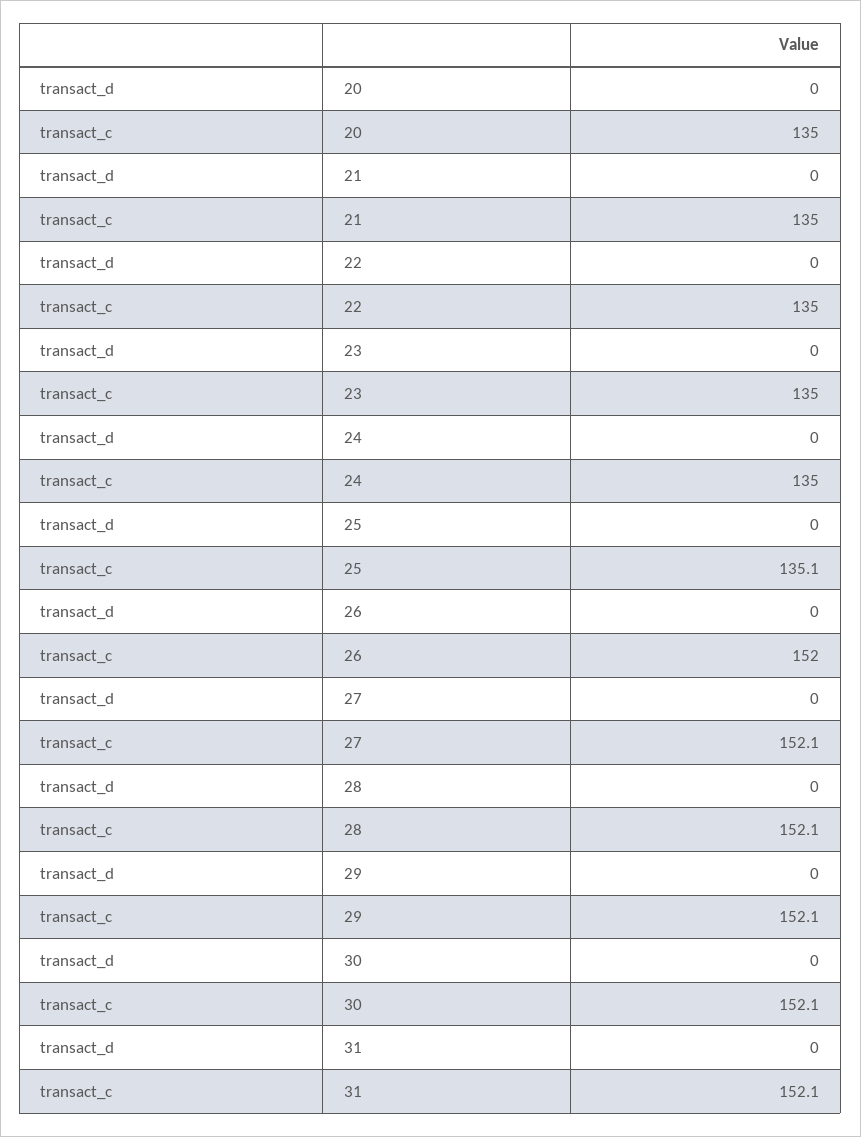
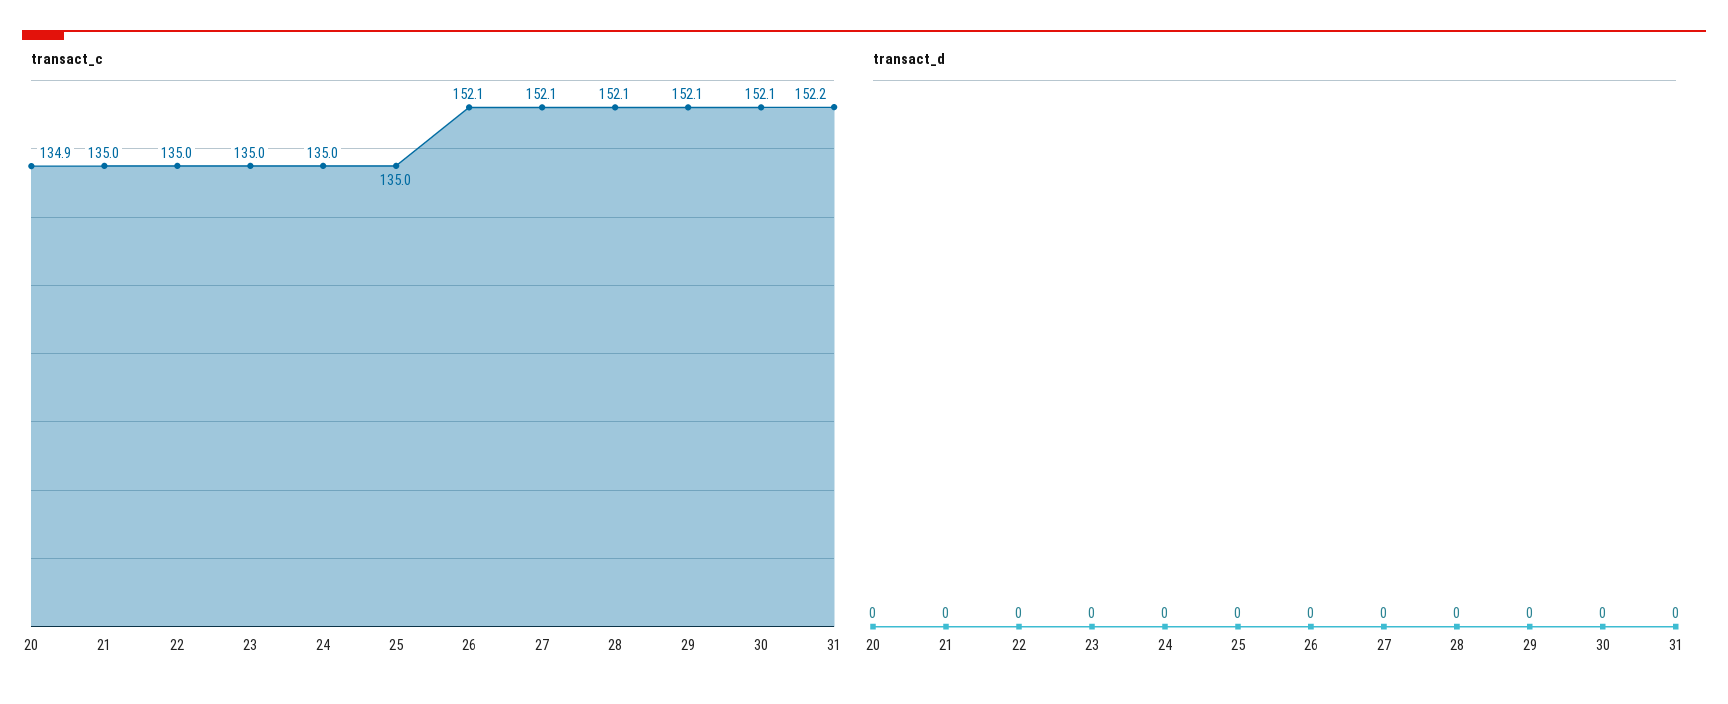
transact_c, 20: 135 -> 134.9
transact_c, 25: 135.1 -> 135
transact_c, 26: 152 -> 152.1
transact_c, 31: 152.1 -> 152.2

